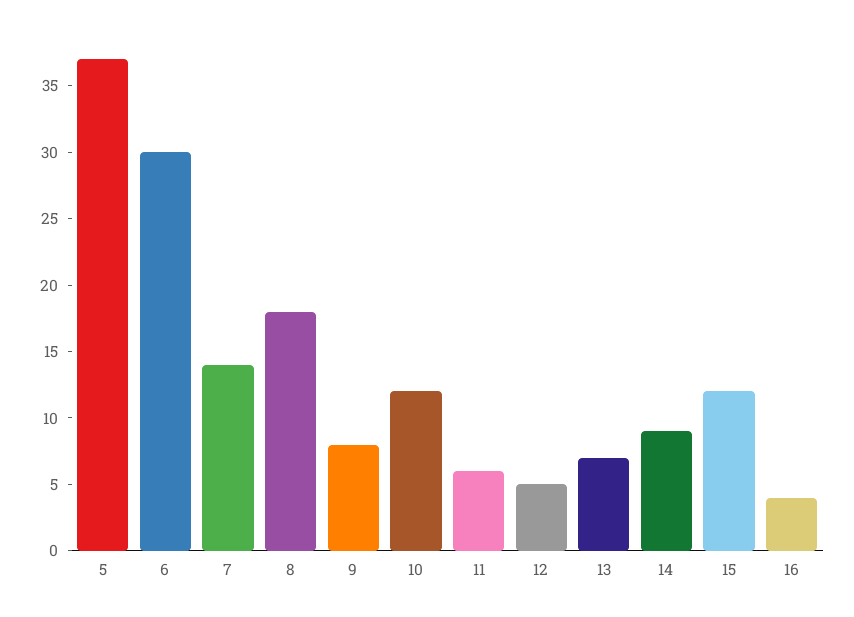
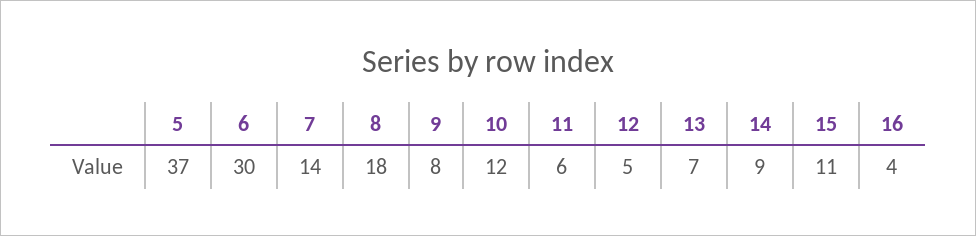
15: 12 -> 11

